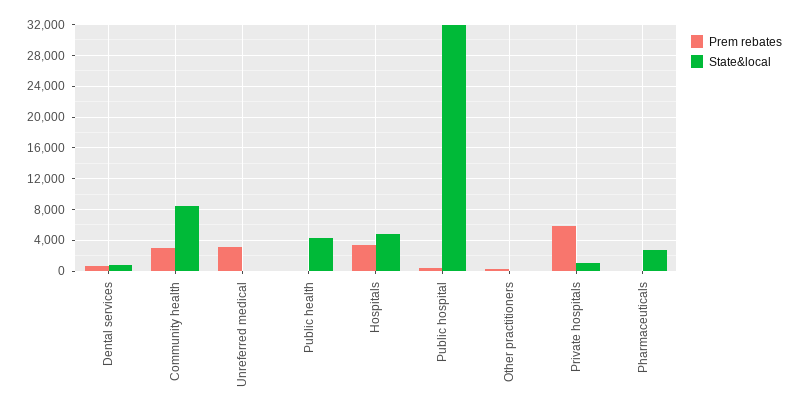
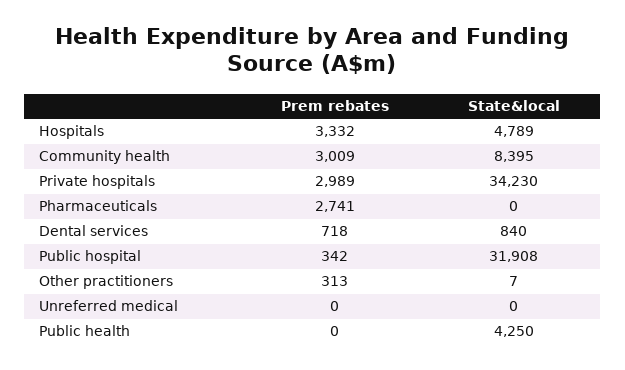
Prem rebates, Unreferred medical: 3000 -> 0
Prem rebates, Private hospitals: 6000 -> 2989
State&local, Private hospitals: 1000 -> 34230
Prem rebates, Pharmaceuticals: 0 -> 2741
State&local, Pharmaceuticals: 3000 -> 0

